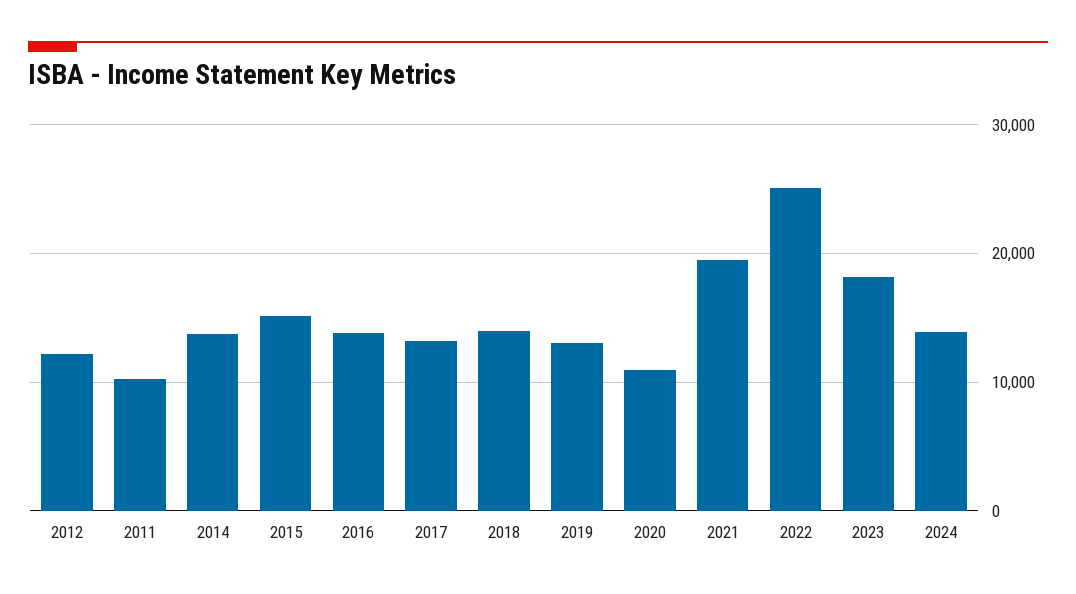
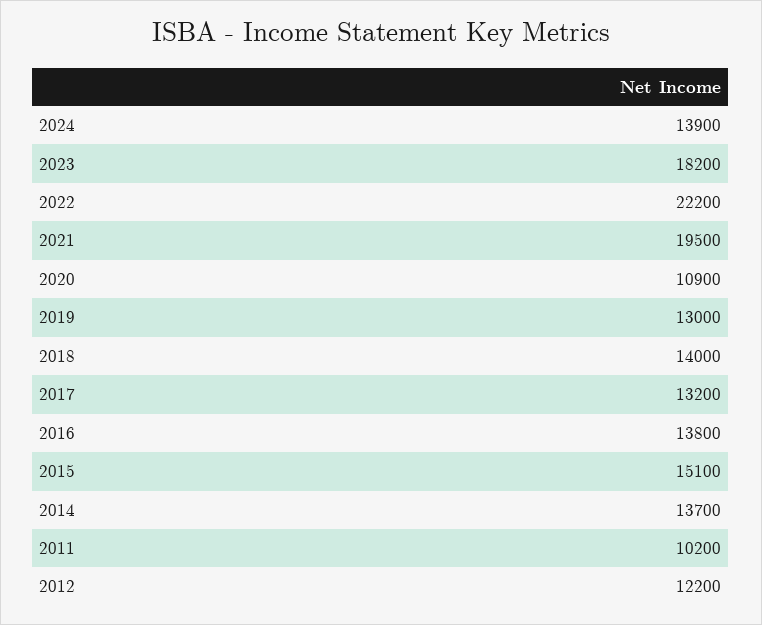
2022: 25000 -> 22200

